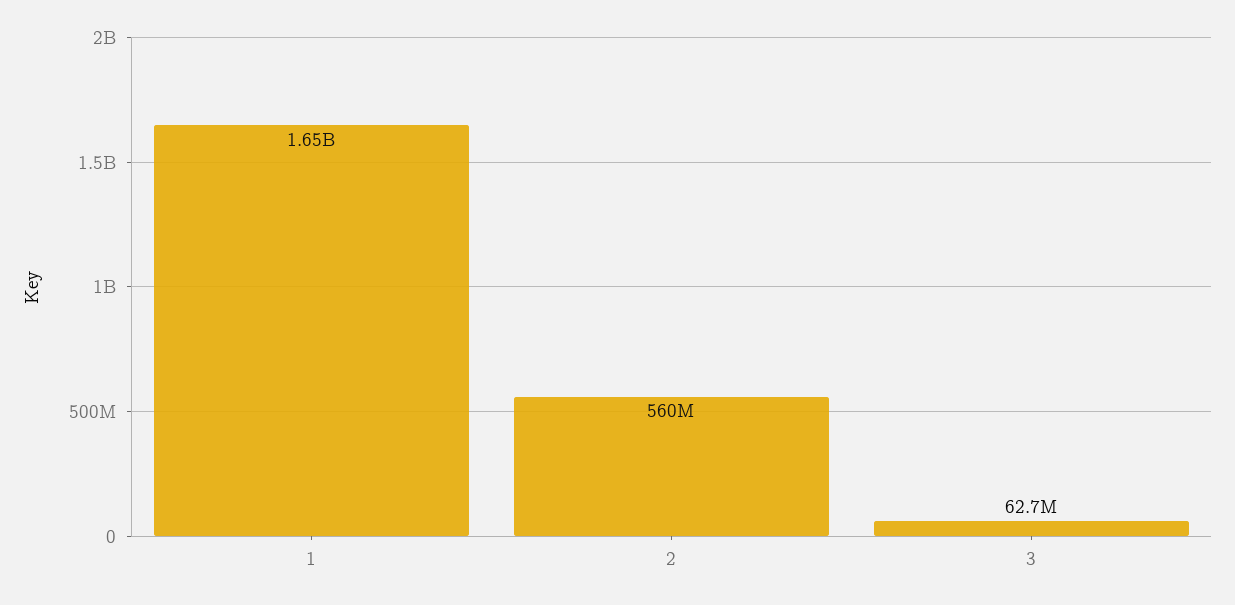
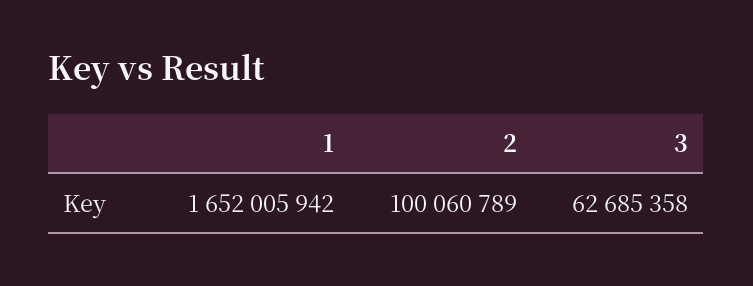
2: 560000000 -> 100060789

